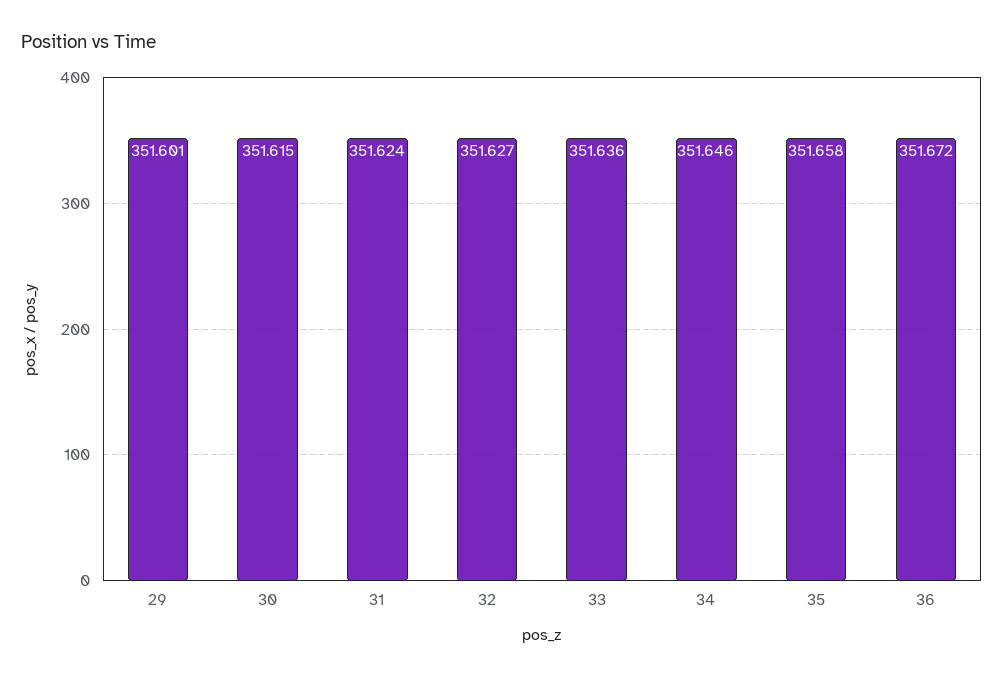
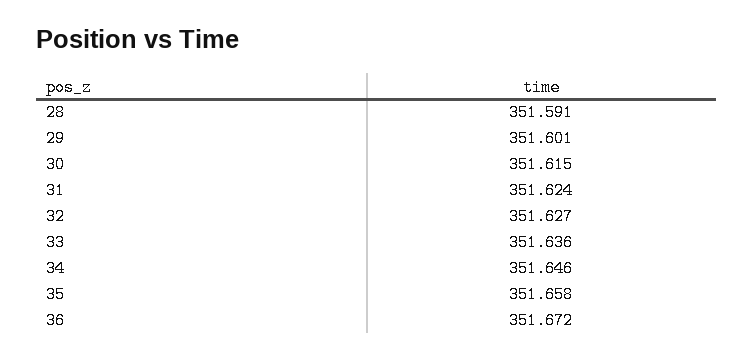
28: none -> 351.591

